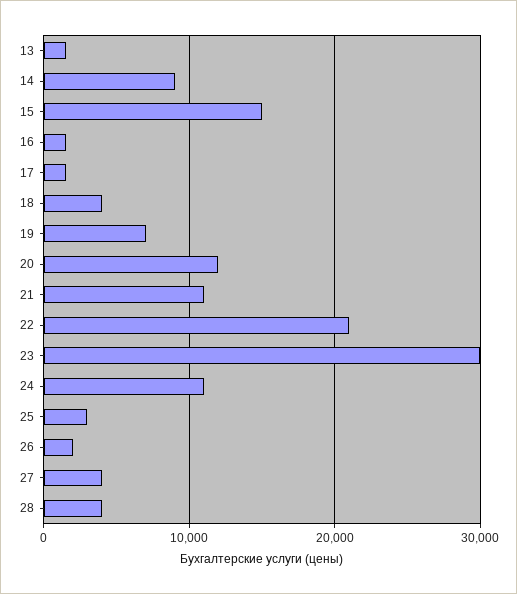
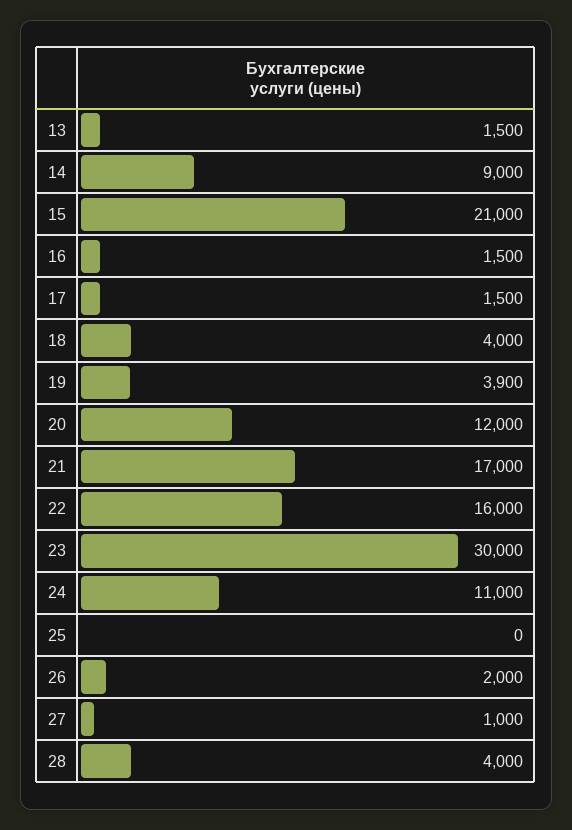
15: 15000 -> 21000
19: 7000 -> 3900
21: 11000 -> 17000
22: 21000 -> 16000
25: 3000 -> 0
27: 4000 -> 1000

